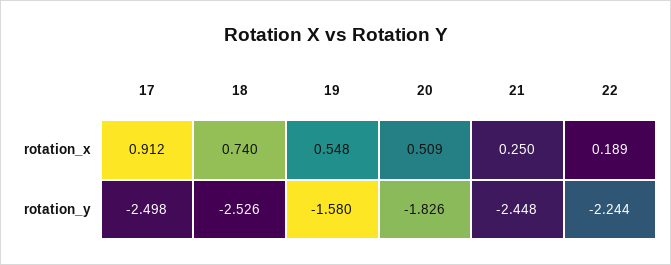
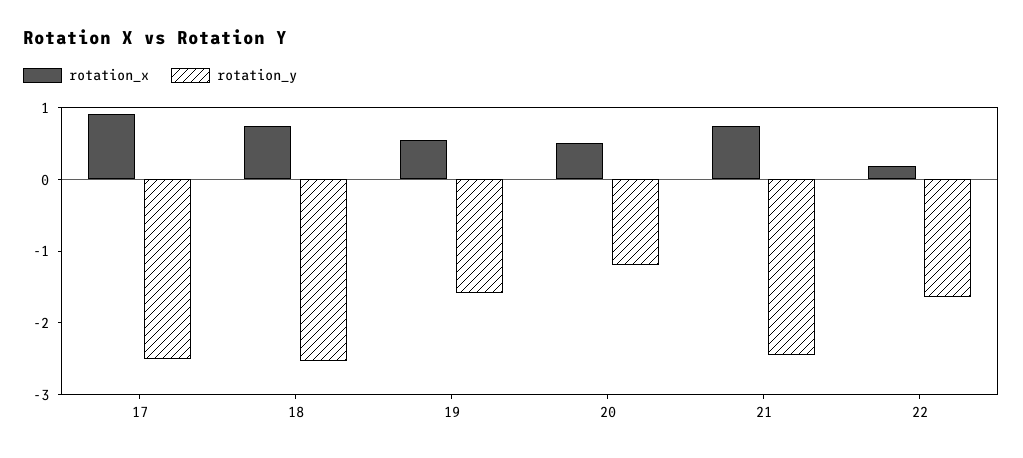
rotation_x, 21: 0.25 -> 0.8
rotation_y, 20: -1.826 -> -1.2
rotation_y, 22: -2.244 -> -1.6

